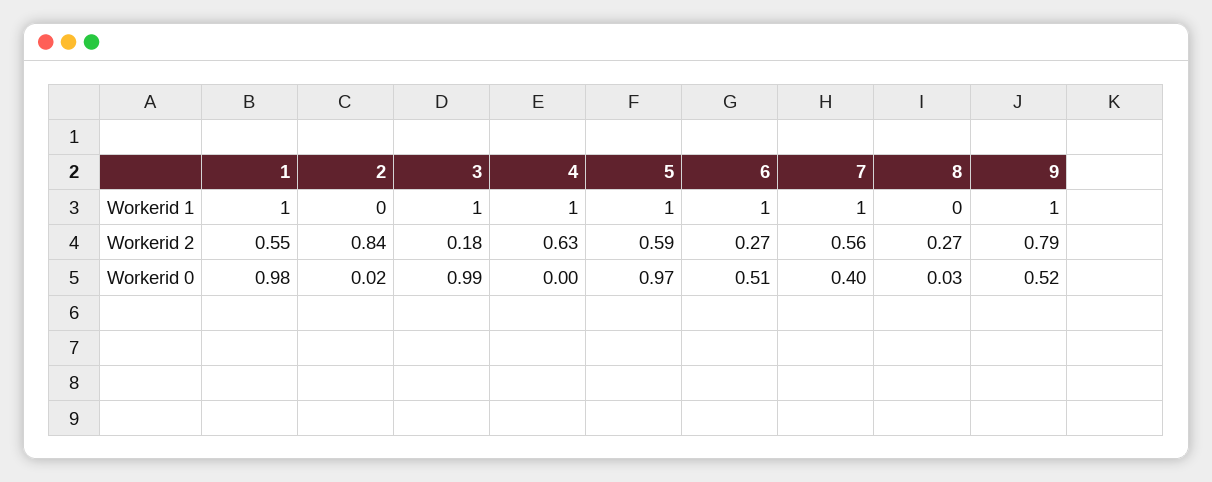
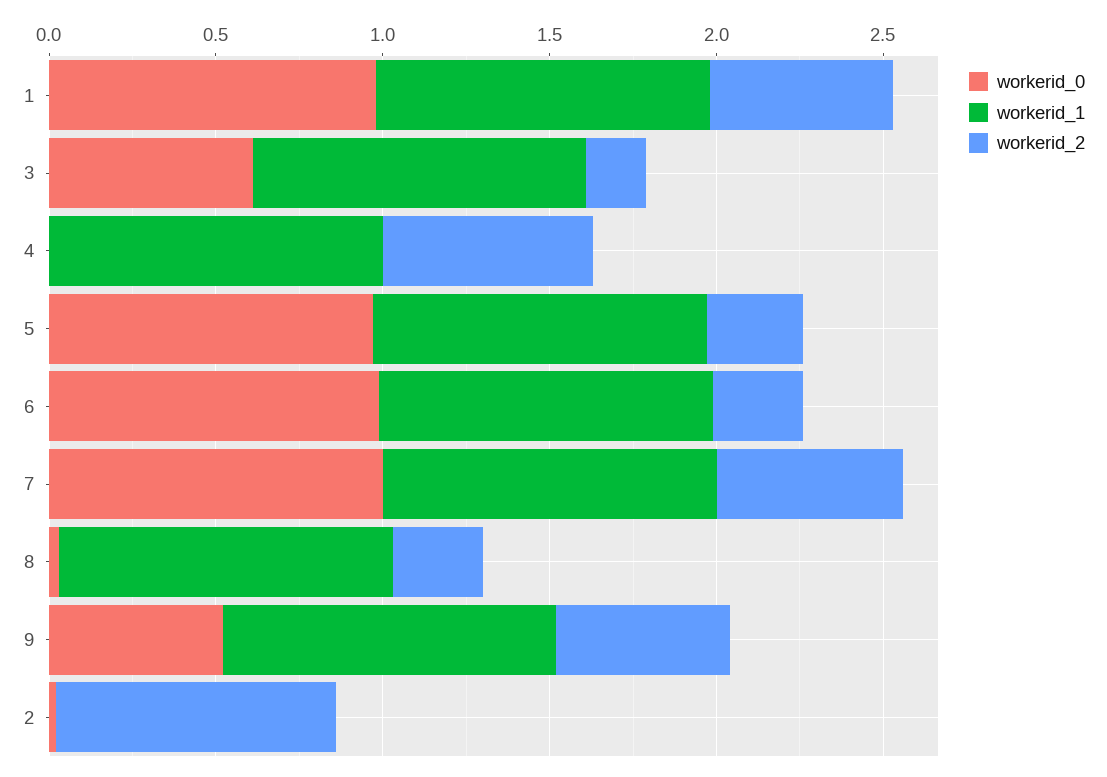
Workerid 1, 8: 0 -> 1
Workerid 2, 5: 0.59 -> 0.3
Workerid 2, 9: 0.79 -> 0.5
Workerid 0, 3: 0.99 -> 0.6
Workerid 0, 6: 0.51 -> 1
Workerid 0, 7: 0.4 -> 1

